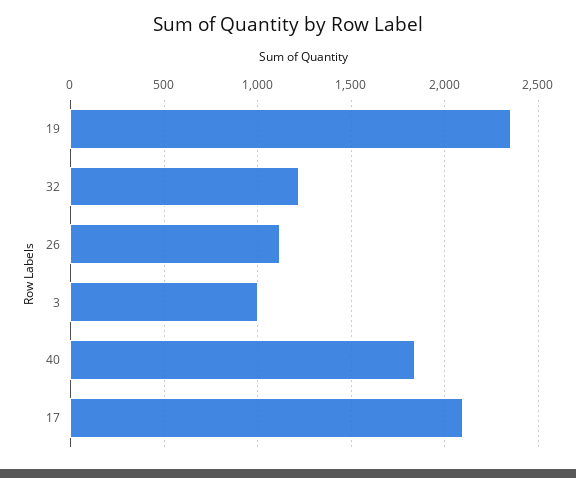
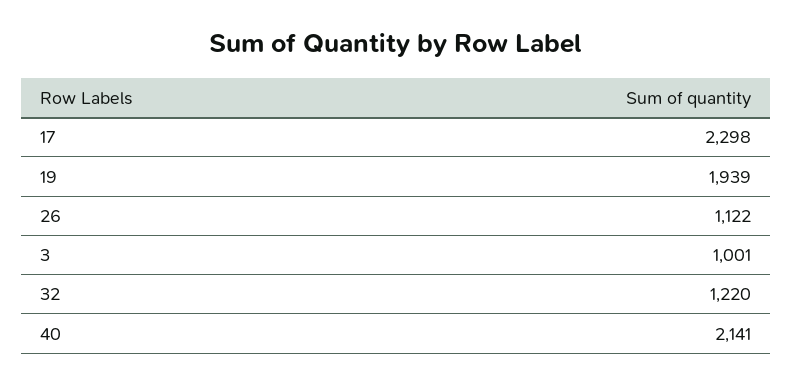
19: 2350 -> 1939
40: 1850 -> 2141
17: 2100 -> 2298

